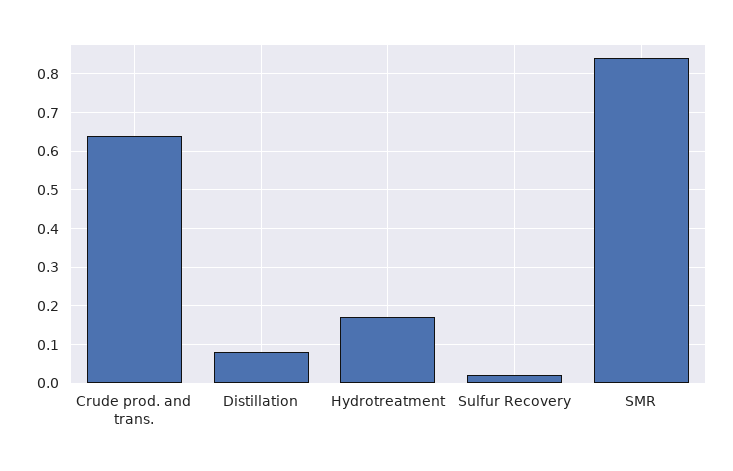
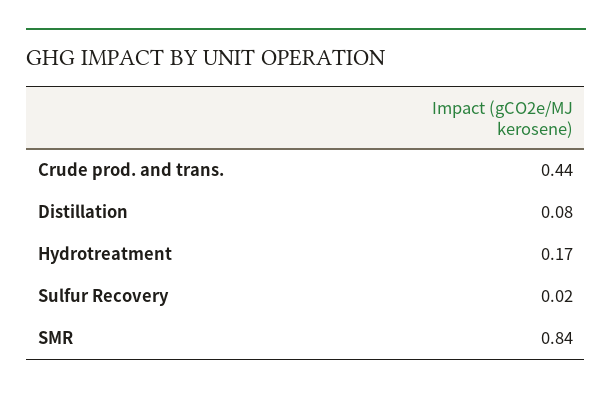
Crude prod. and trans.: 0.65 -> 0.44

